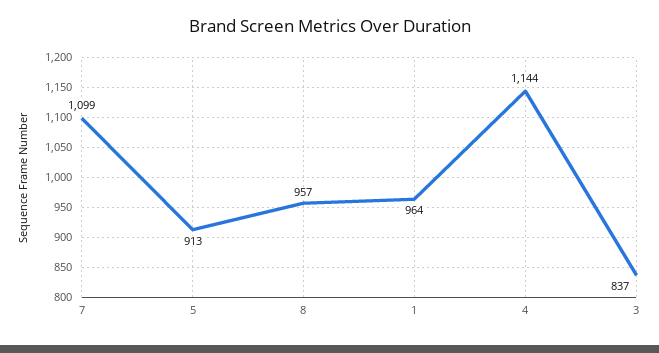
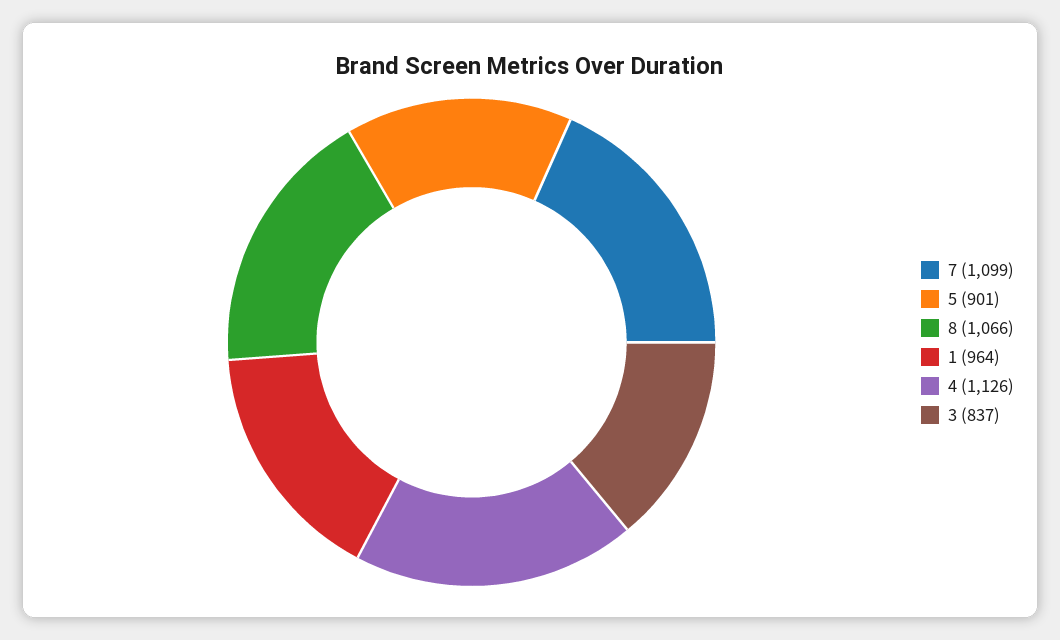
5: 913 -> 901
8: 957 -> 1066
4: 1144 -> 1126

